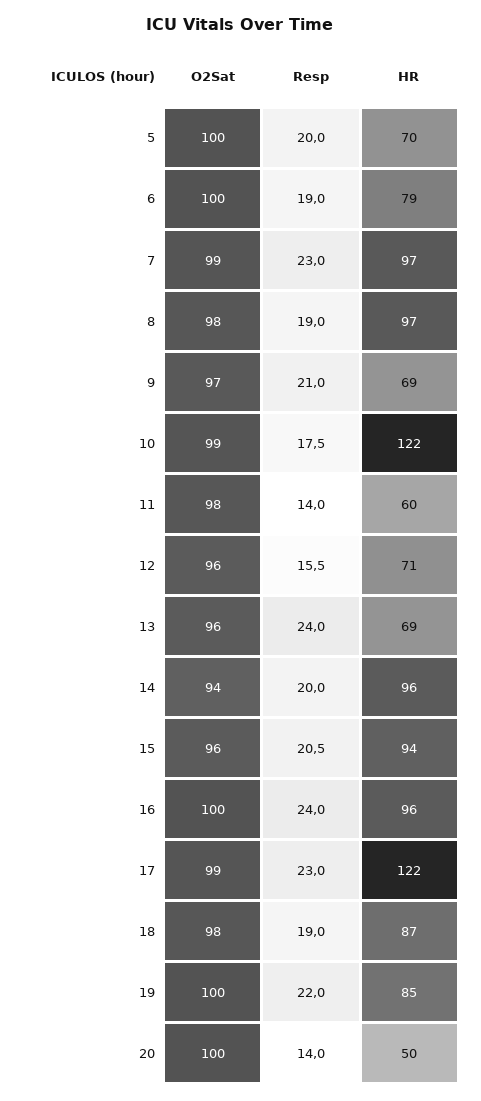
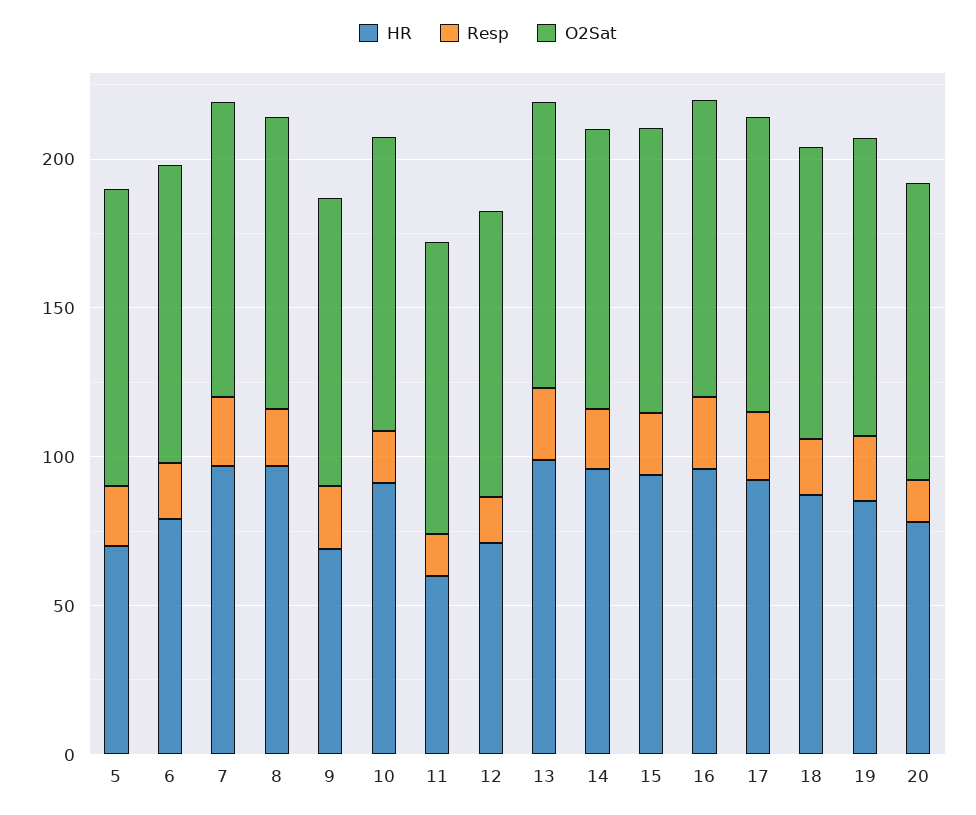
HR, 10: 122 -> 90
HR, 13: 69 -> 100
HR, 17: 122 -> 90
HR, 20: 50 -> 80

